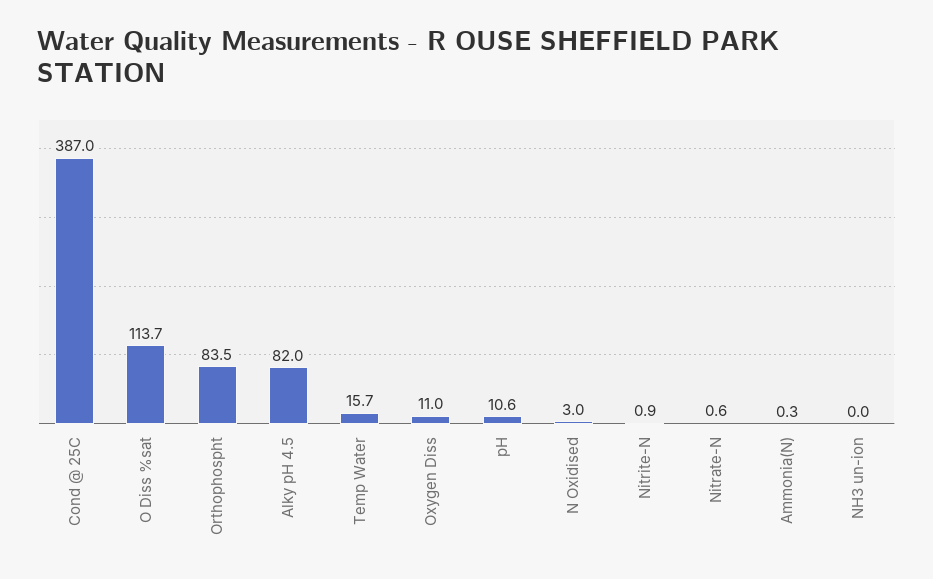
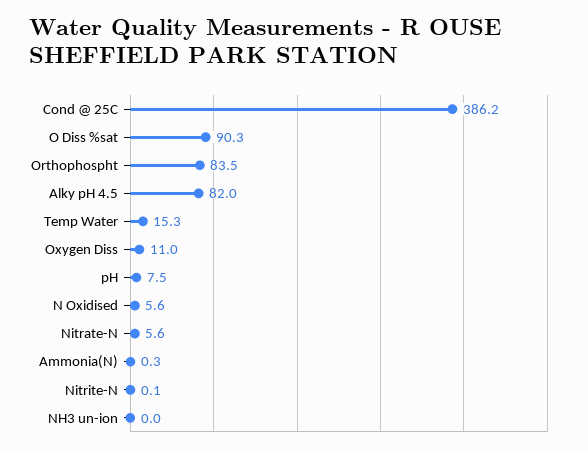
Cond @ 25C: 387 -> 386.2
O Diss %sat: 113.7 -> 90.3
Temp Water: 15.7 -> 15.3
pH: 10.6 -> 7.5
N Oxidised: 3 -> 5.6
Nitrite-N: 0.9 -> 0.1
Nitrate-N: 0.6 -> 5.6

